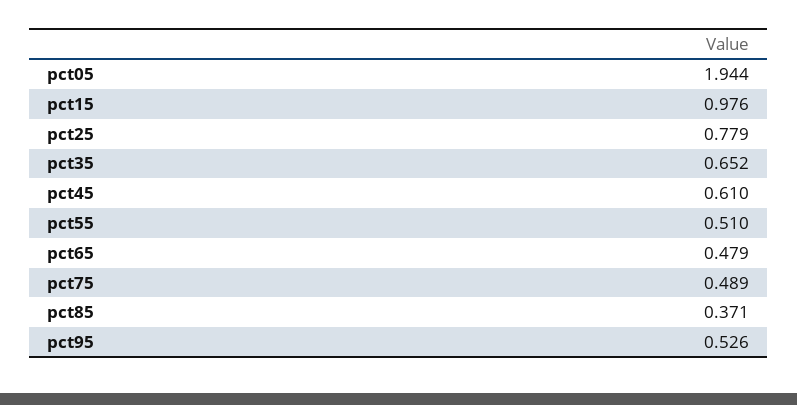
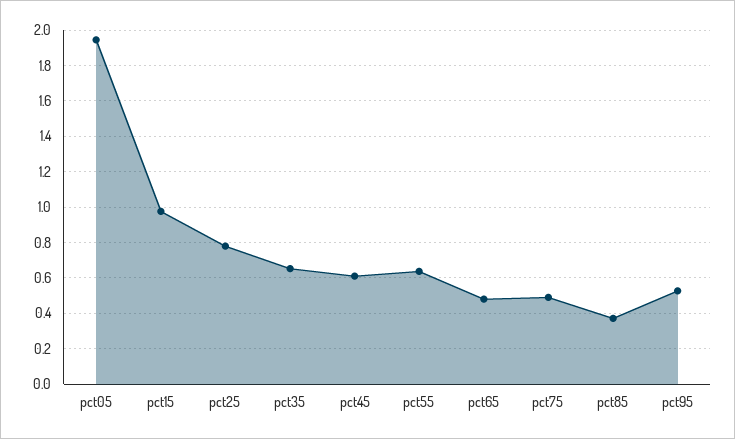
pct55: 0.51 -> 0.65

